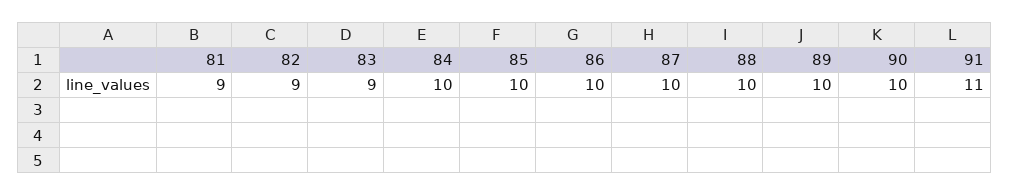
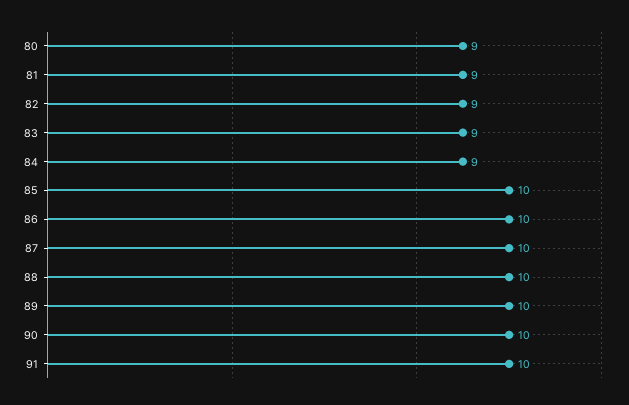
84: 10 -> 9
91: 11 -> 10
80: none -> 9

